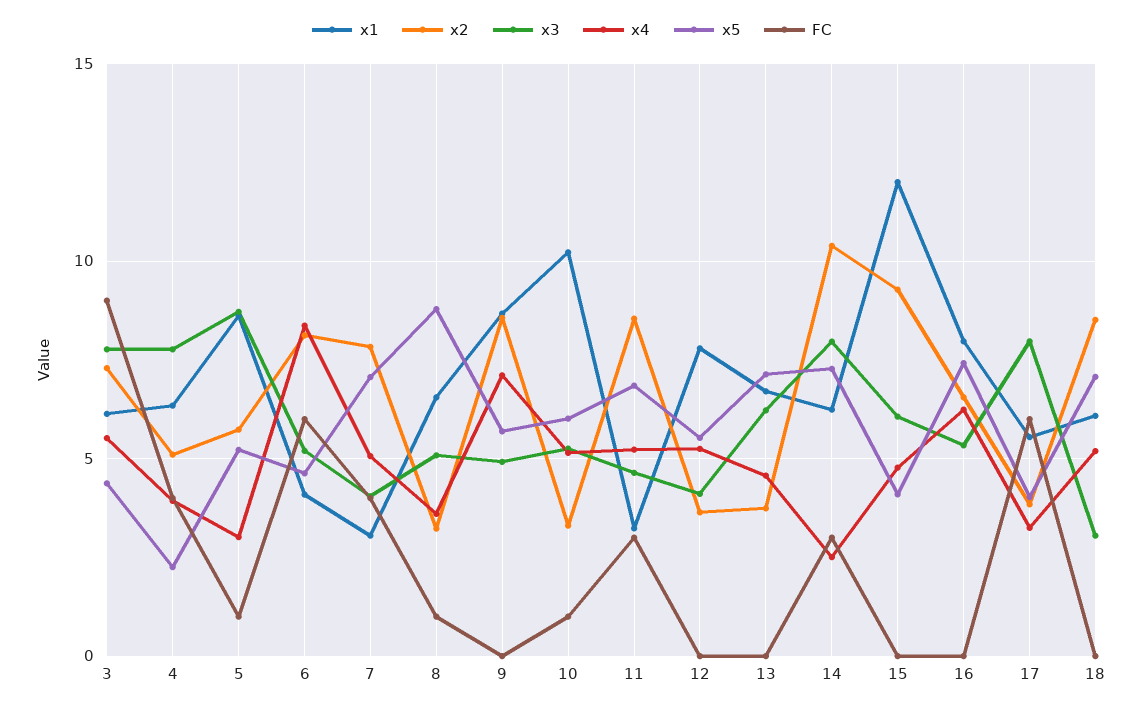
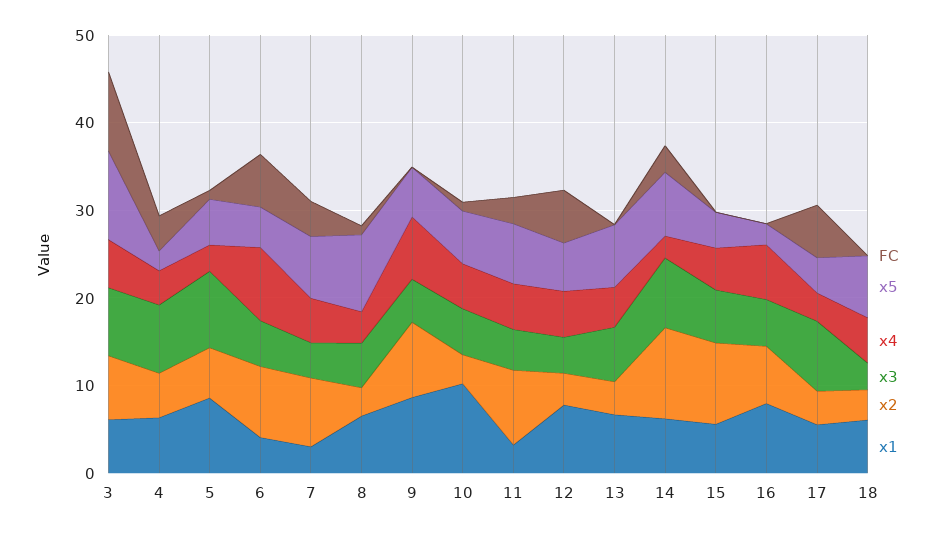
x5, 3: 4.5 -> 10
FC, 12: 0 -> 6
x1, 15: 12 -> 6
x5, 16: 7.5 -> 2
x2, 18: 8.5 -> 4

